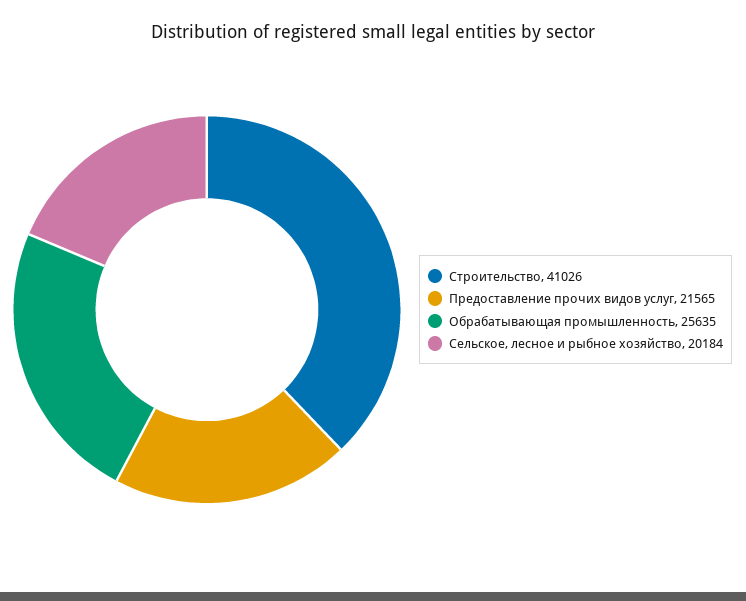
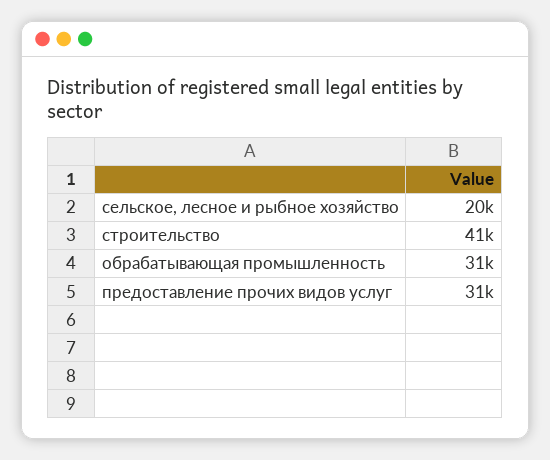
Предоставление прочих видов услуг: 21565 -> 31000
Обрабатывающая промышленность: 25635 -> 31000

